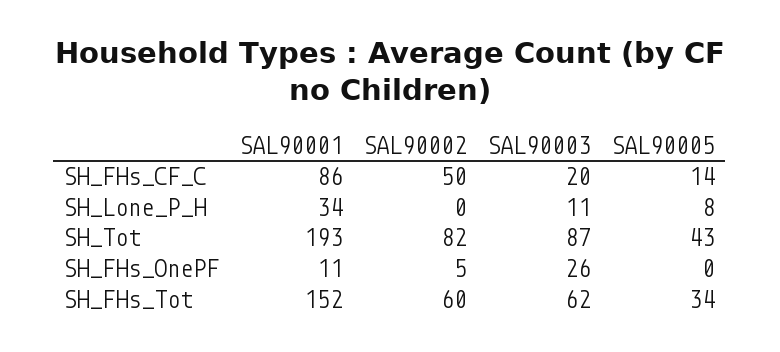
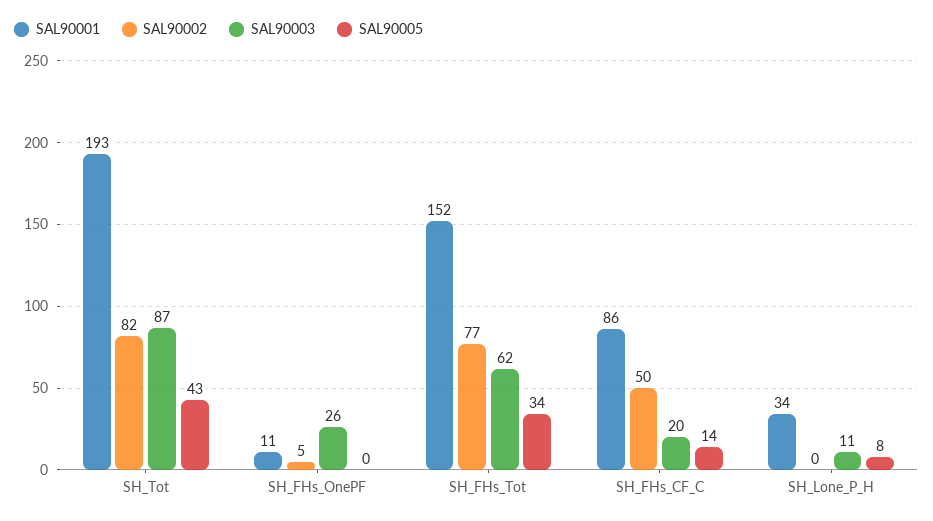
SAL90002, SH_FHs_Tot: 60 -> 77

